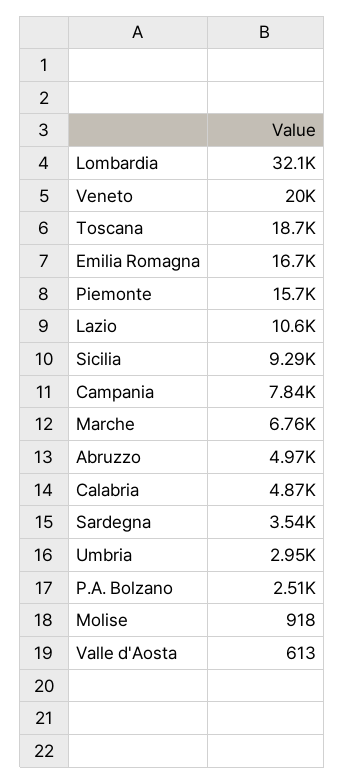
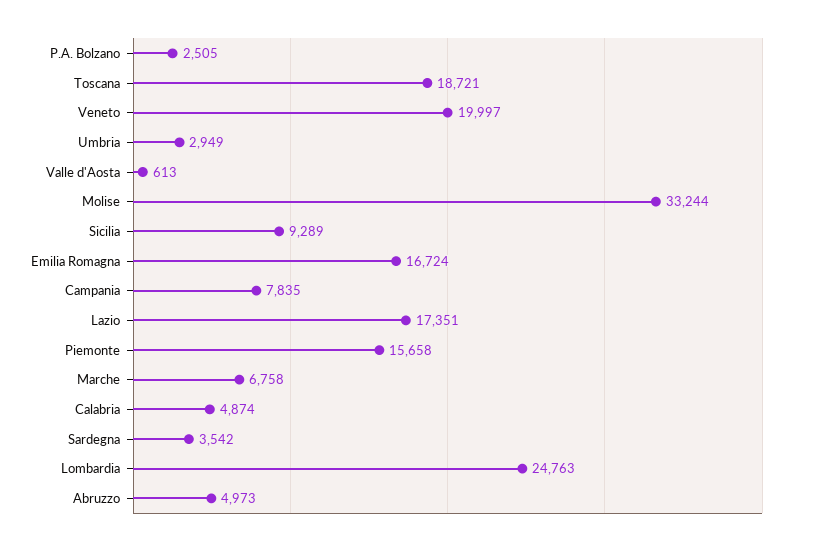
Lombardia: 32100 -> 24763
Lazio: 10600 -> 17351
Molise: 918 -> 33244

